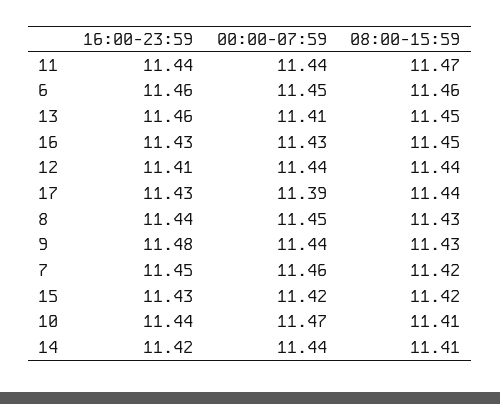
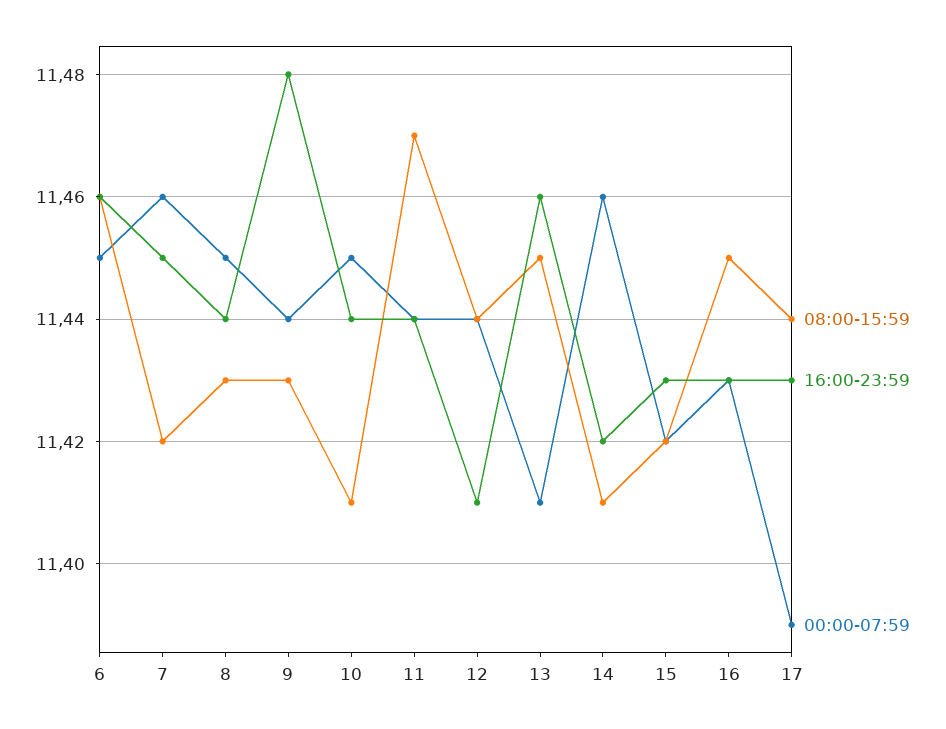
00:00-07:59, 10: 11.47 -> 11.45
00:00-07:59, 14: 11.44 -> 11.46

